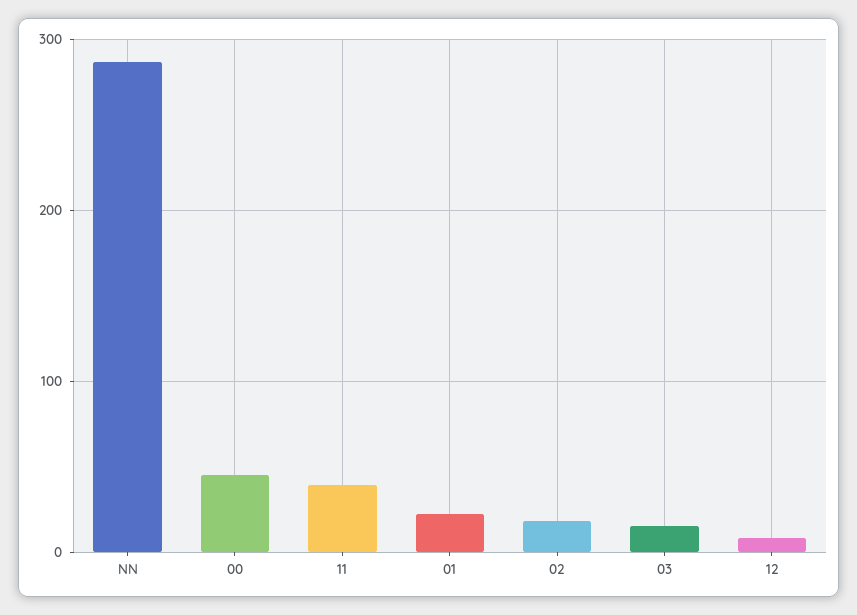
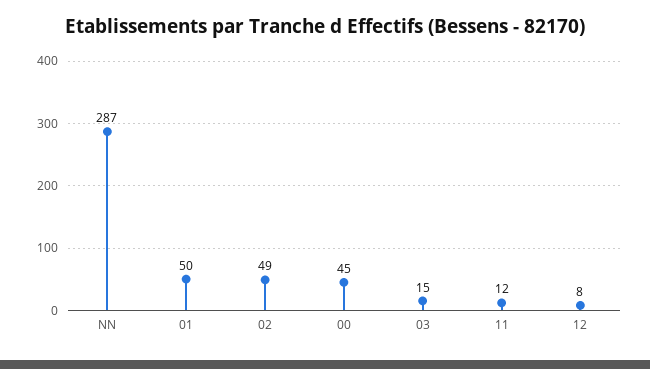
11: 40 -> 12
01: 20 -> 50
02: 20 -> 49

